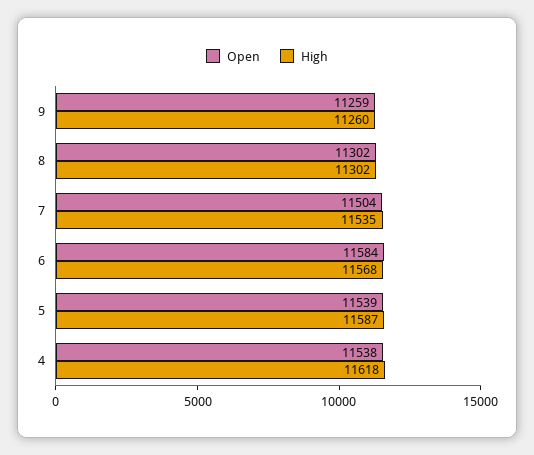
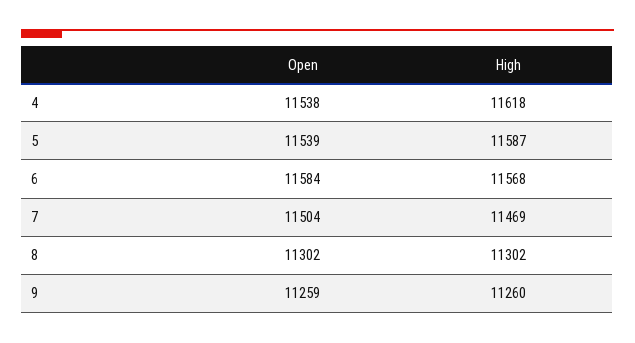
High, 7: 11535 -> 11469

